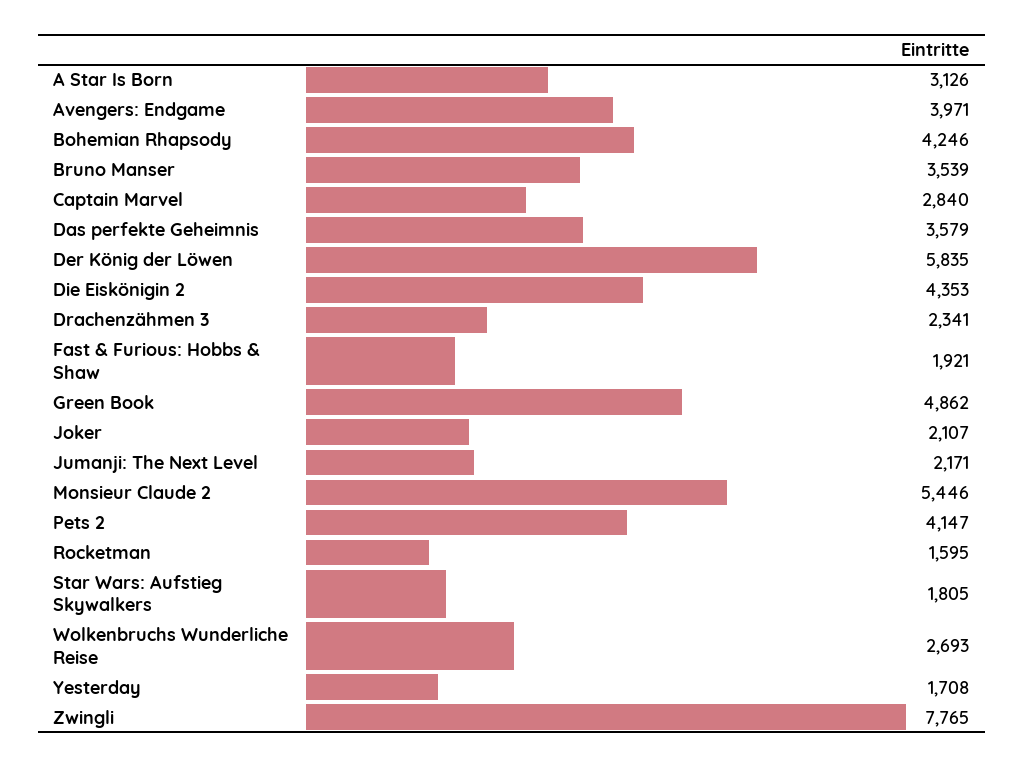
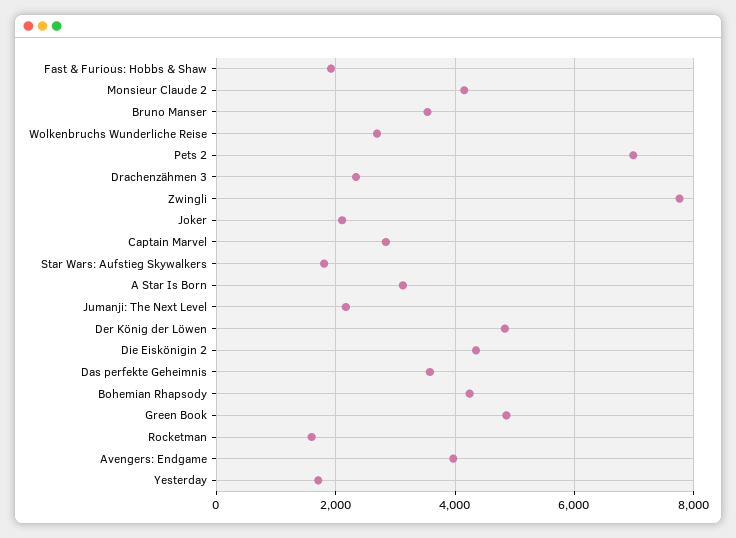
Der König der Löwen: 5835 -> 4800
Monsieur Claude 2: 5446 -> 4200
Pets 2: 4147 -> 7000

